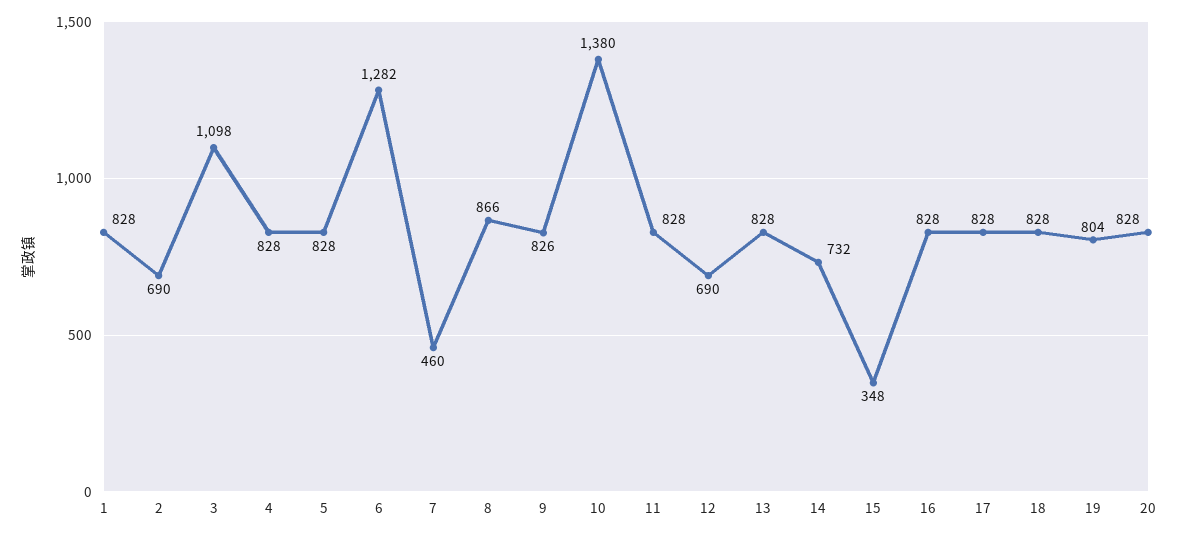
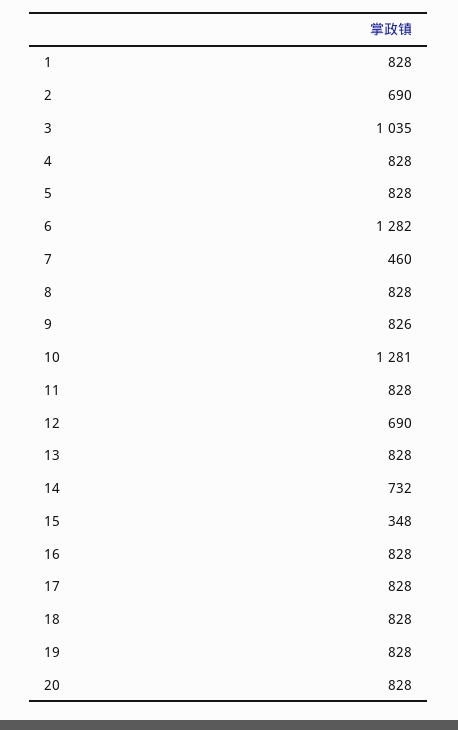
3: 1098 -> 1035
8: 866 -> 828
10: 1380 -> 1281
19: 804 -> 828

